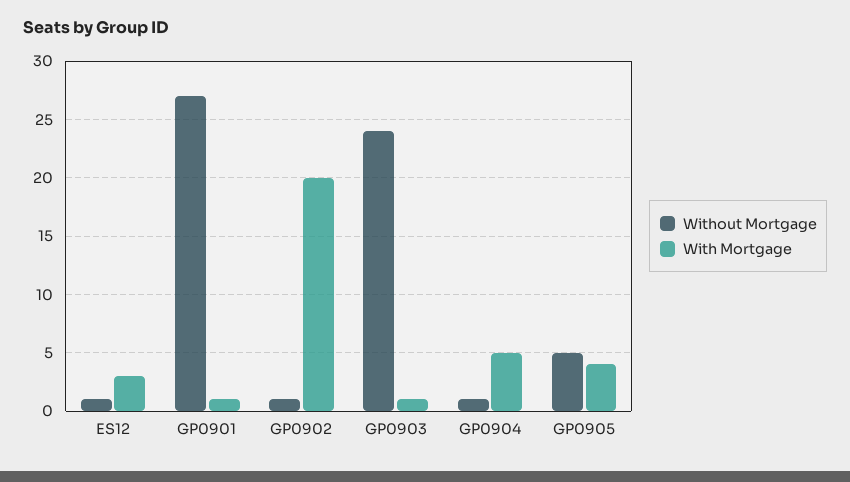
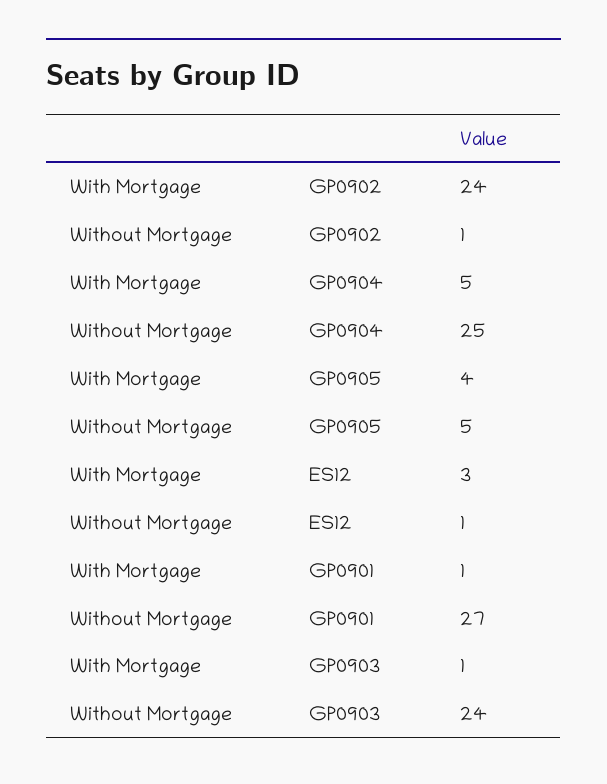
With Mortgage, GP0902: 20 -> 24
Without Mortgage, GP0904: 1 -> 25

